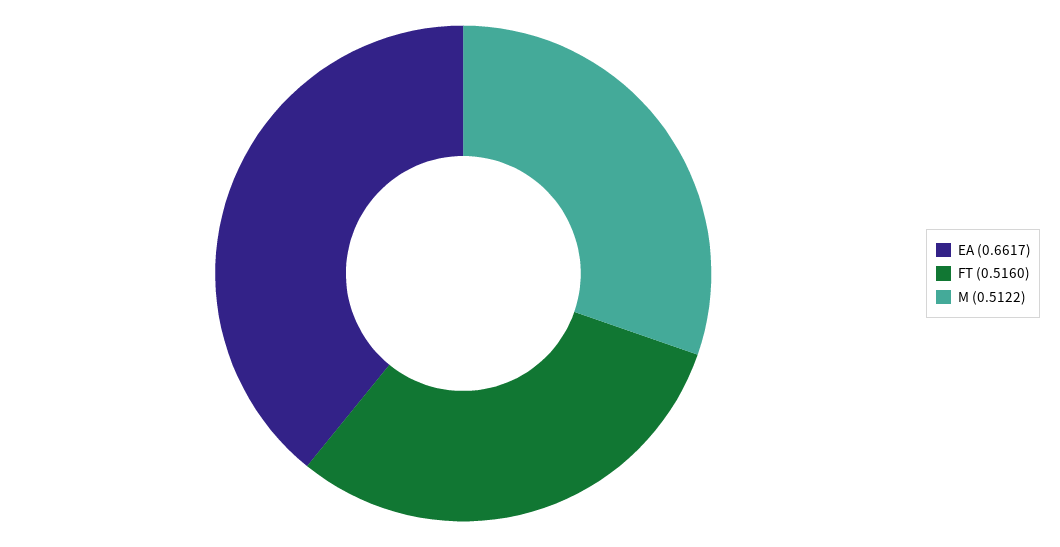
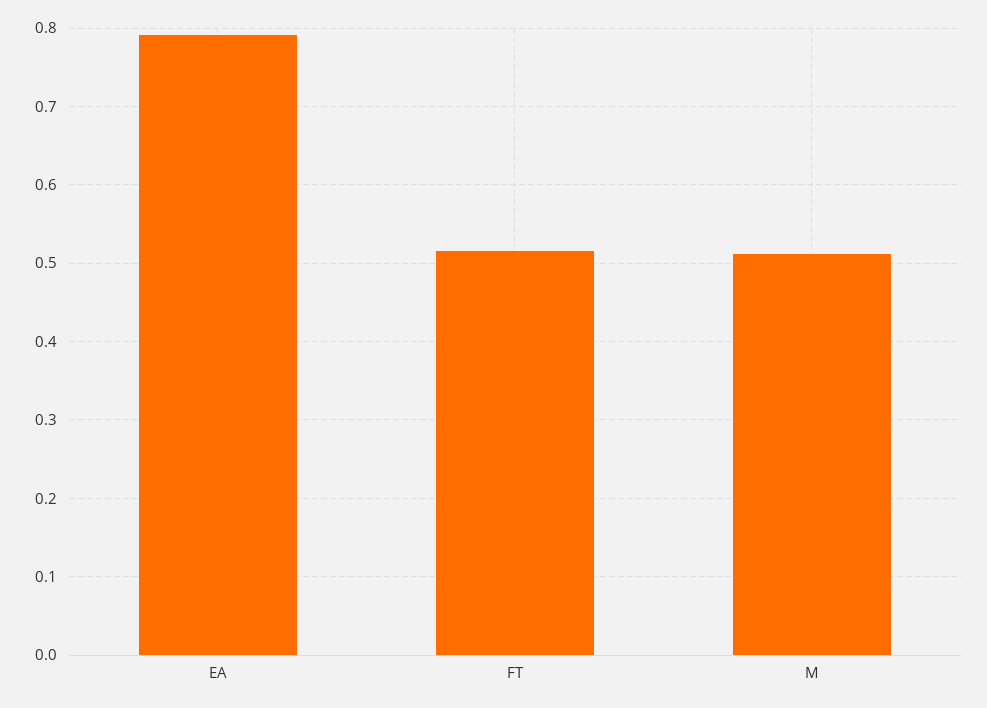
EA: 0.6617 -> 0.79

